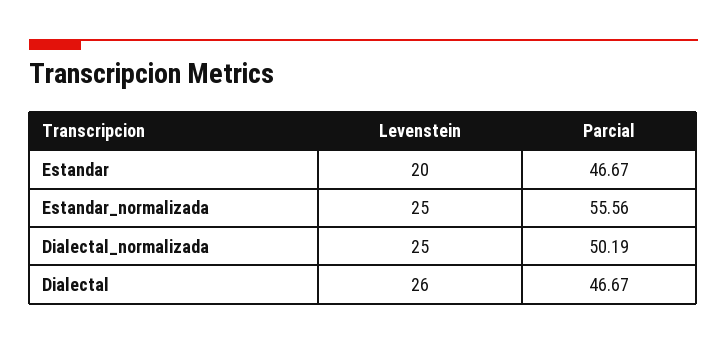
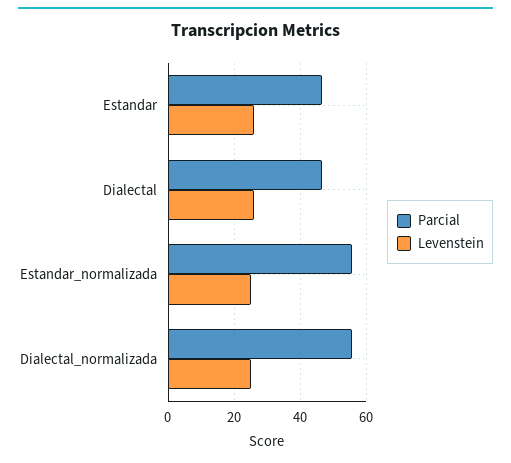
Levenstein, Estandar: 20 -> 26
Parcial, Dialectal_normalizada: 50.19 -> 56

